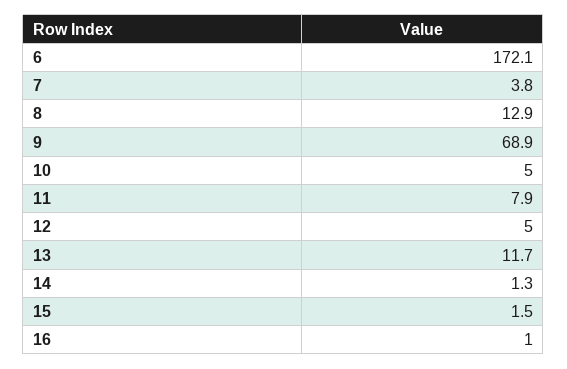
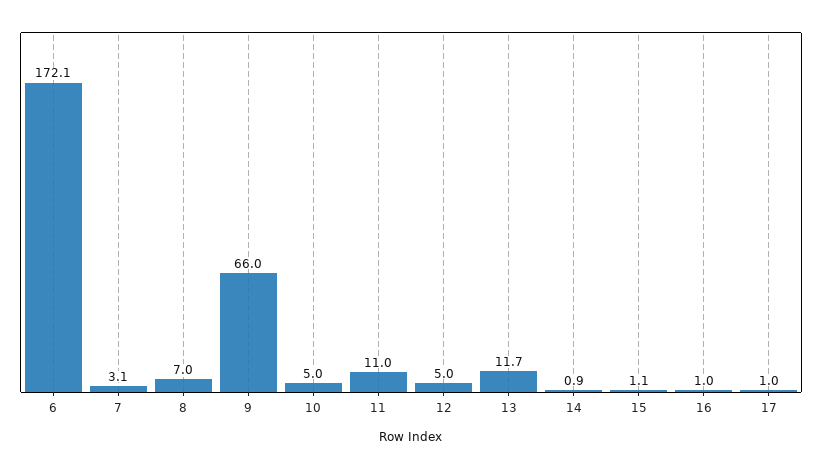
7: 3.8 -> 3.1
8: 12.9 -> 7
9: 68.9 -> 66
11: 7.9 -> 11
14: 1.3 -> 0.9
15: 1.5 -> 1.1
17: none -> 1

